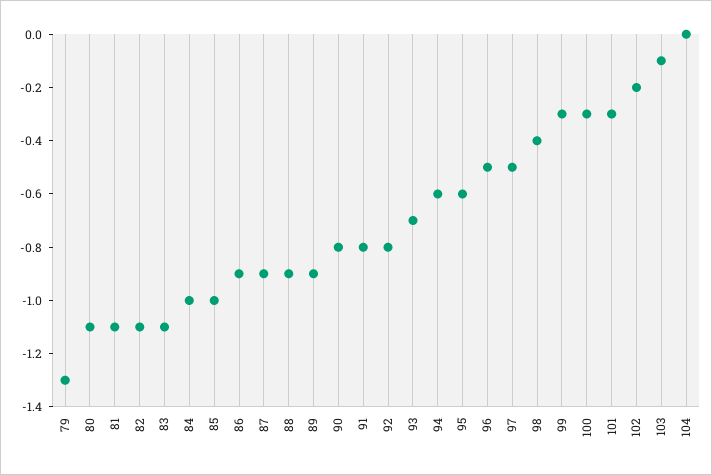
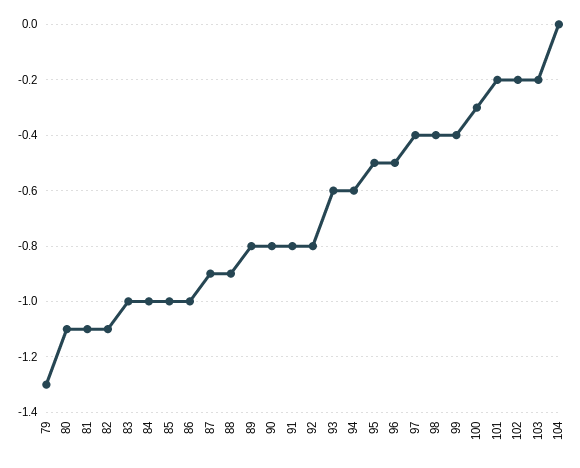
83: -1.1 -> -1
86: -0.9 -> -1
89: -0.9 -> -0.8
93: -0.7 -> -0.6
95: -0.6 -> -0.5
97: -0.5 -> -0.4
99: -0.3 -> -0.4
101: -0.3 -> -0.2
103: -0.1 -> -0.2

